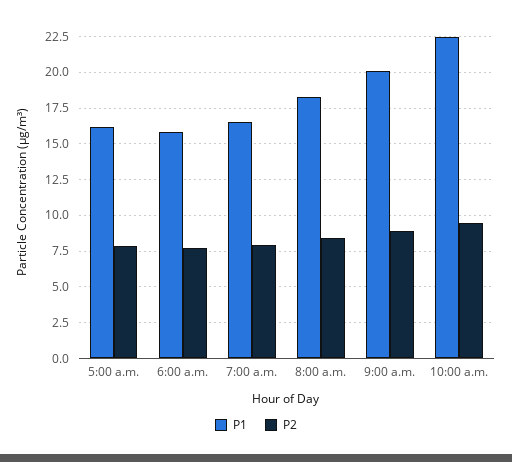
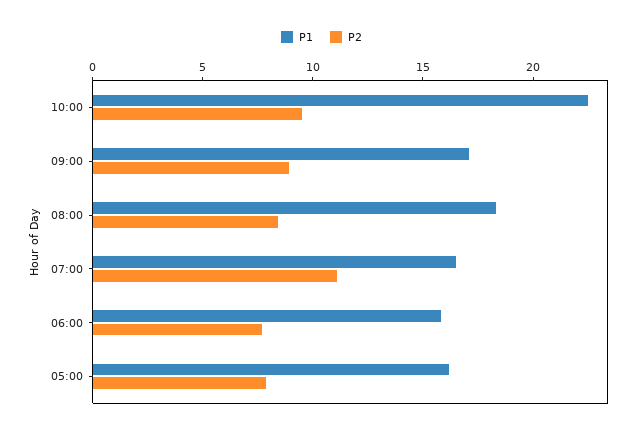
P2, 7:00 a.m.: 8 -> 11
P1, 9:00 a.m.: 20 -> 17

